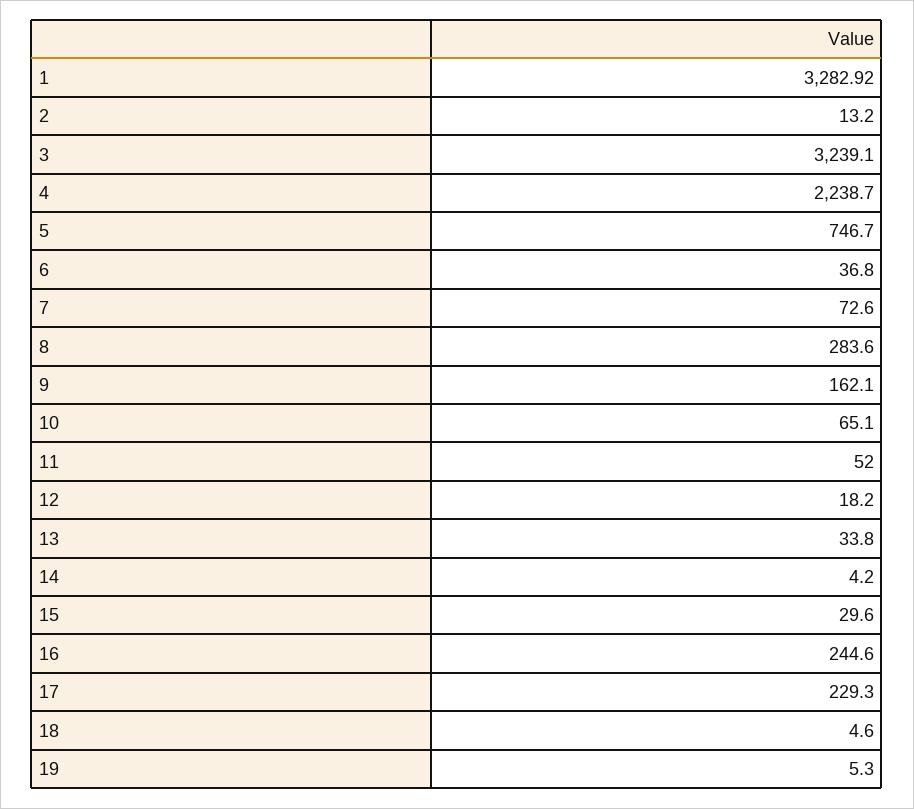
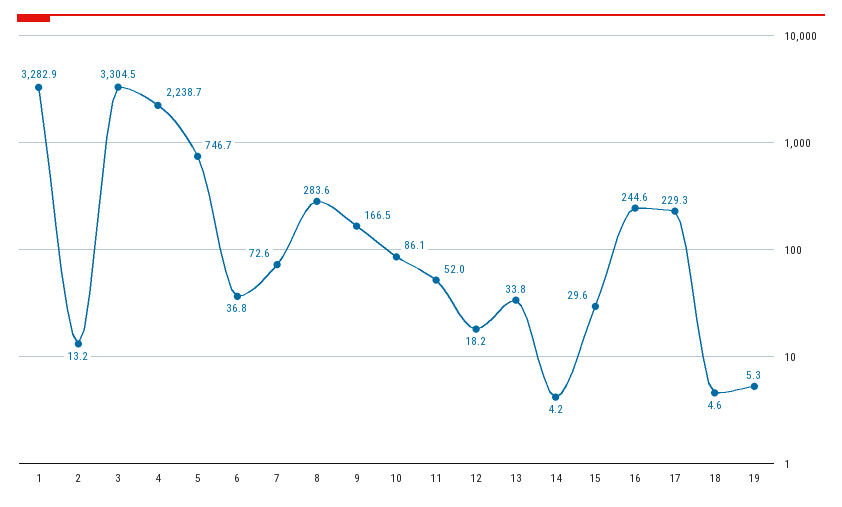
1: 3282.92 -> 3282.9
3: 3239.1 -> 3304.5
9: 162.1 -> 166.5
10: 65.1 -> 86.1

